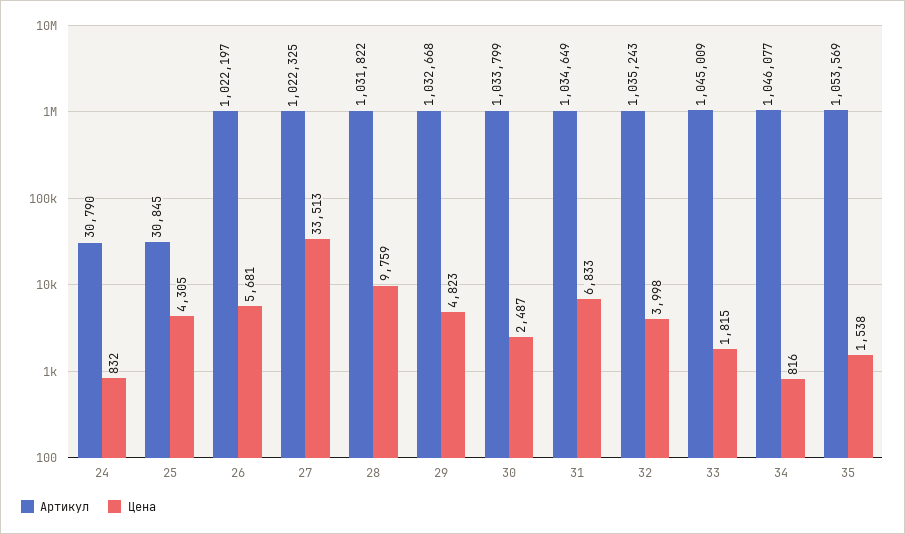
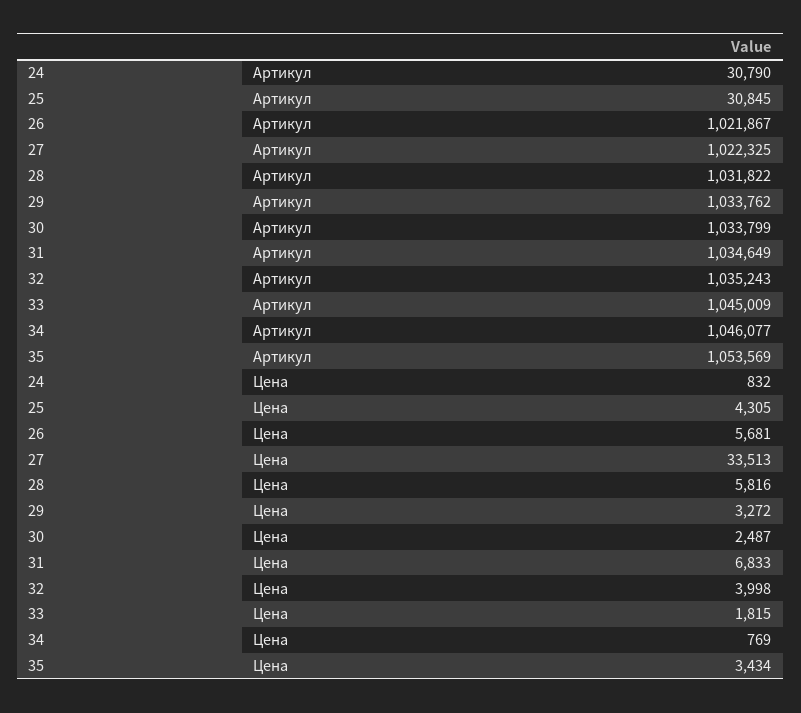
Артикул, 26: 1022197 -> 1021867
Цена, 28: 9759 -> 5816
Артикул, 29: 1032668 -> 1033762
Цена, 29: 4823 -> 3272
Цена, 34: 816 -> 769
Цена, 35: 1538 -> 3434

